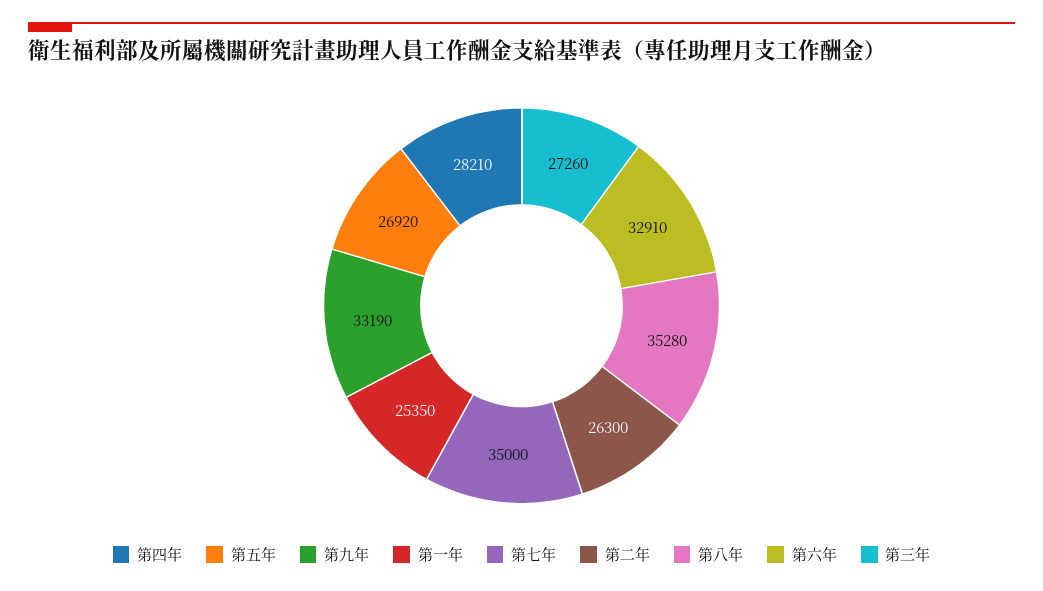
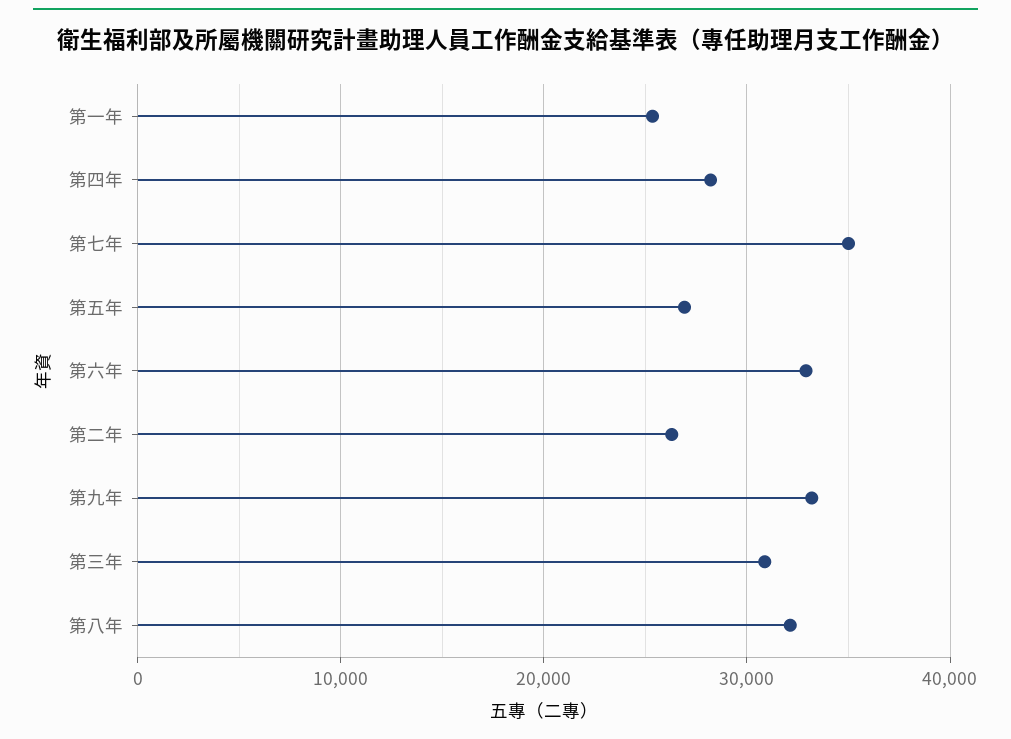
第八年: 35280 -> 32000
第三年: 27260 -> 31000

